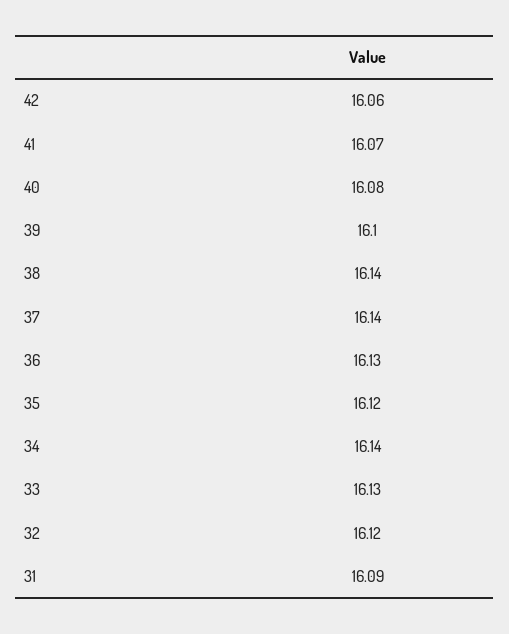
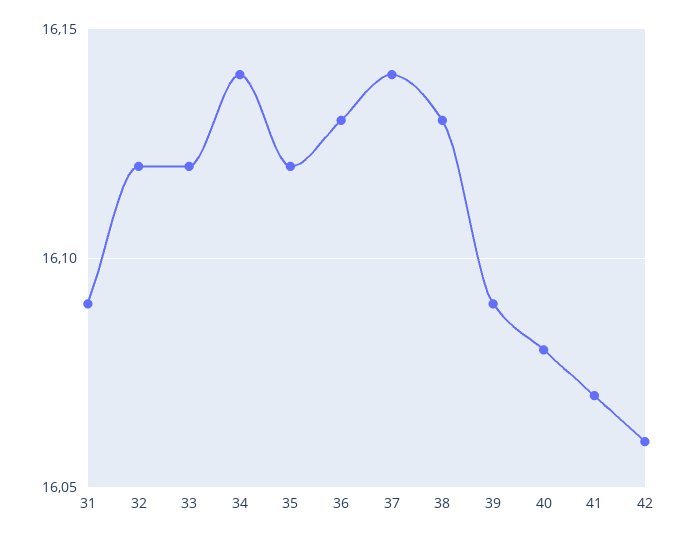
39: 16.1 -> 16.09
38: 16.14 -> 16.13
33: 16.13 -> 16.12

